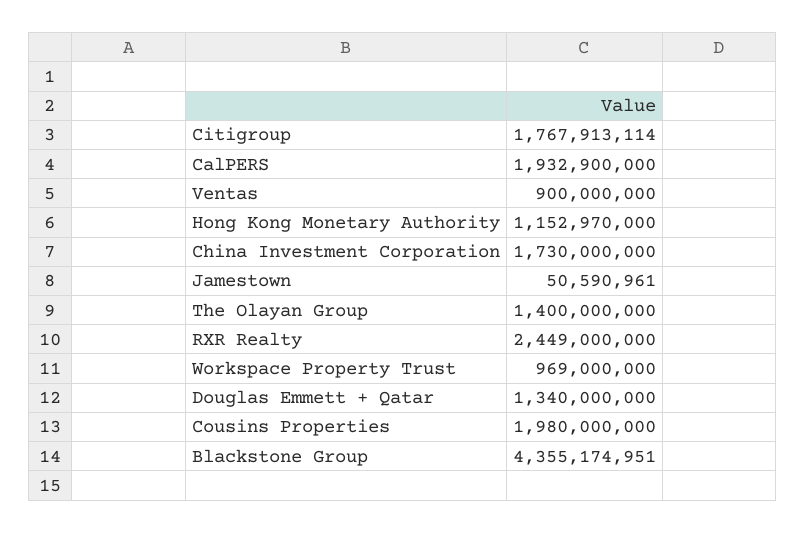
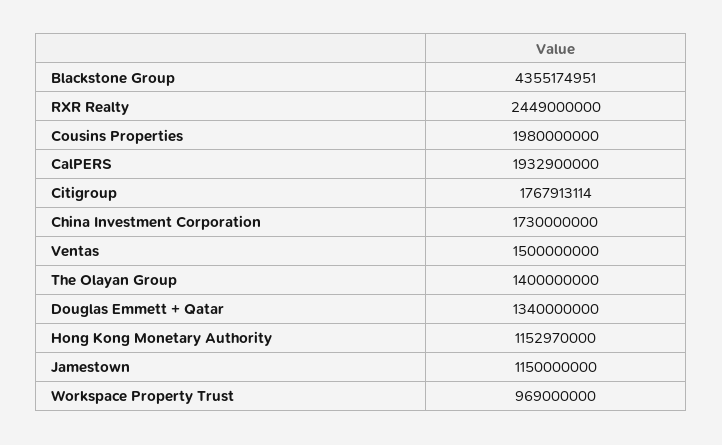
Ventas: 900000000 -> 1500000000
Jamestown: 50590961 -> 1150000000

